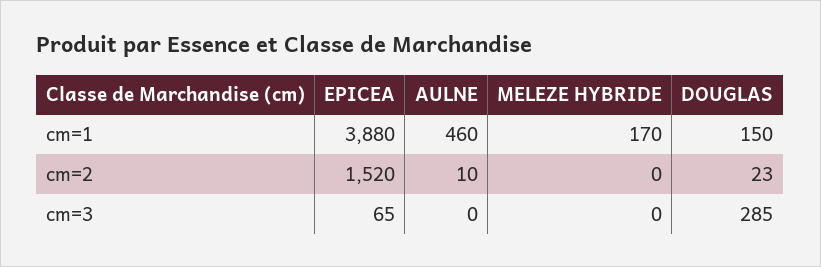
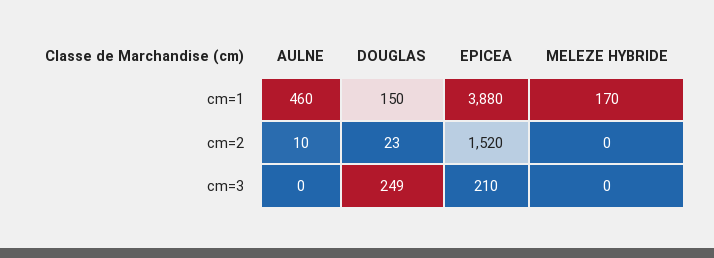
EPICEA, cm=3: 65 -> 210
DOUGLAS, cm=3: 285 -> 249

